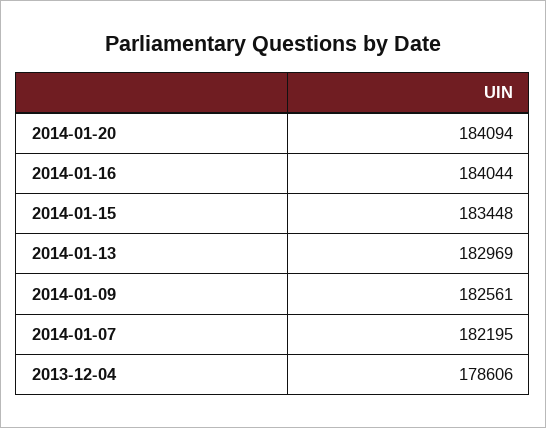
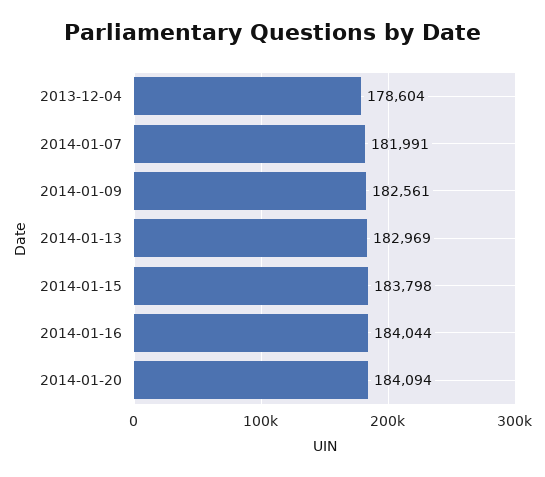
2014-01-15: 183448 -> 183798
2014-01-07: 182195 -> 181991
2013-12-04: 178606 -> 178604

